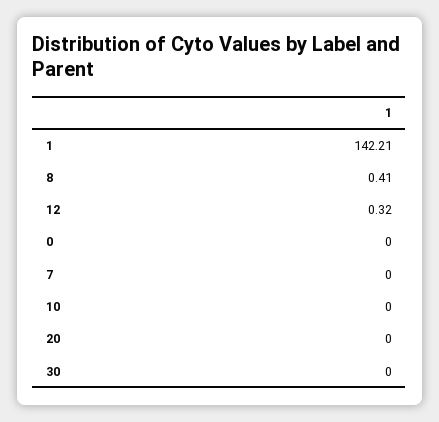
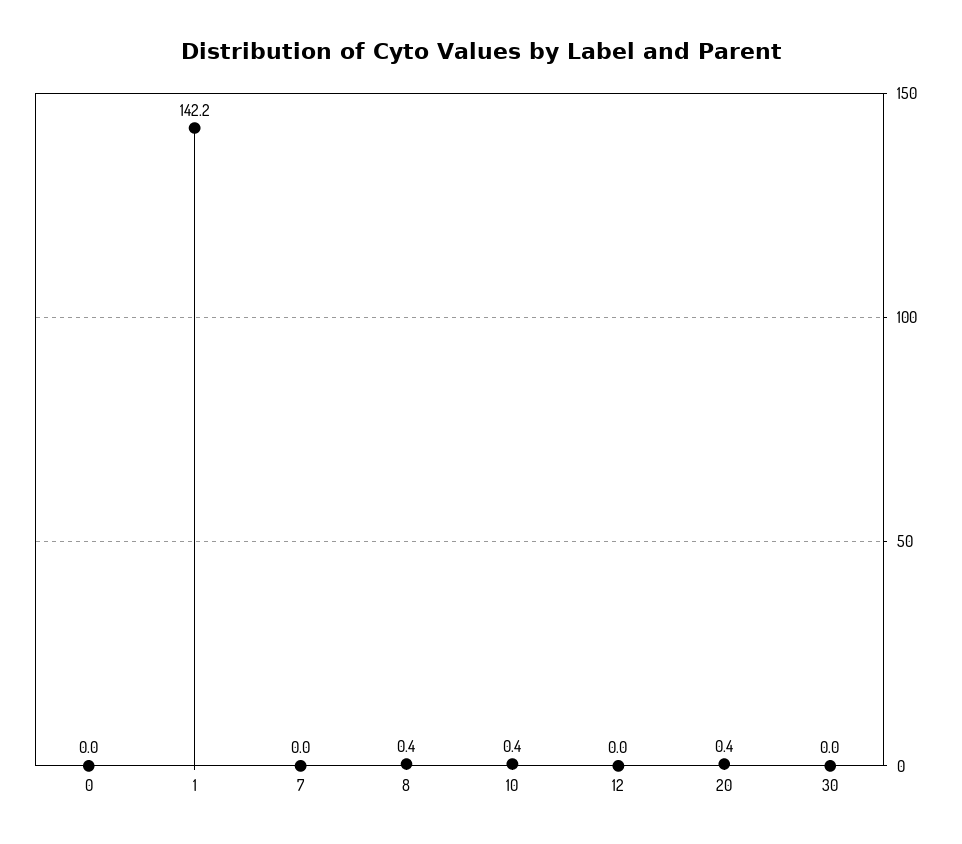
12: 0.32 -> 0
10: 0 -> 0.4
20: 0 -> 0.4

